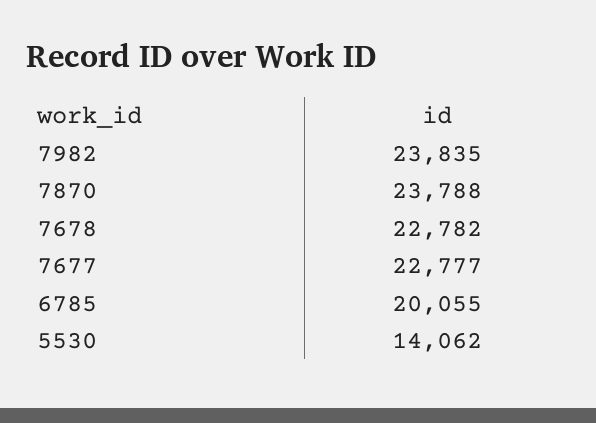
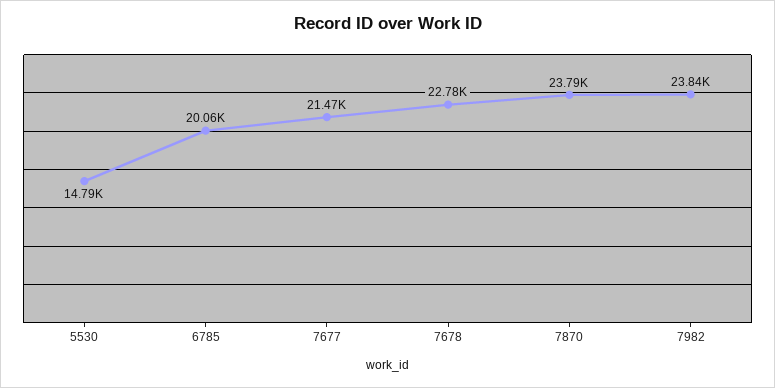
7677: 22777 -> 21470
5530: 14062 -> 14790

